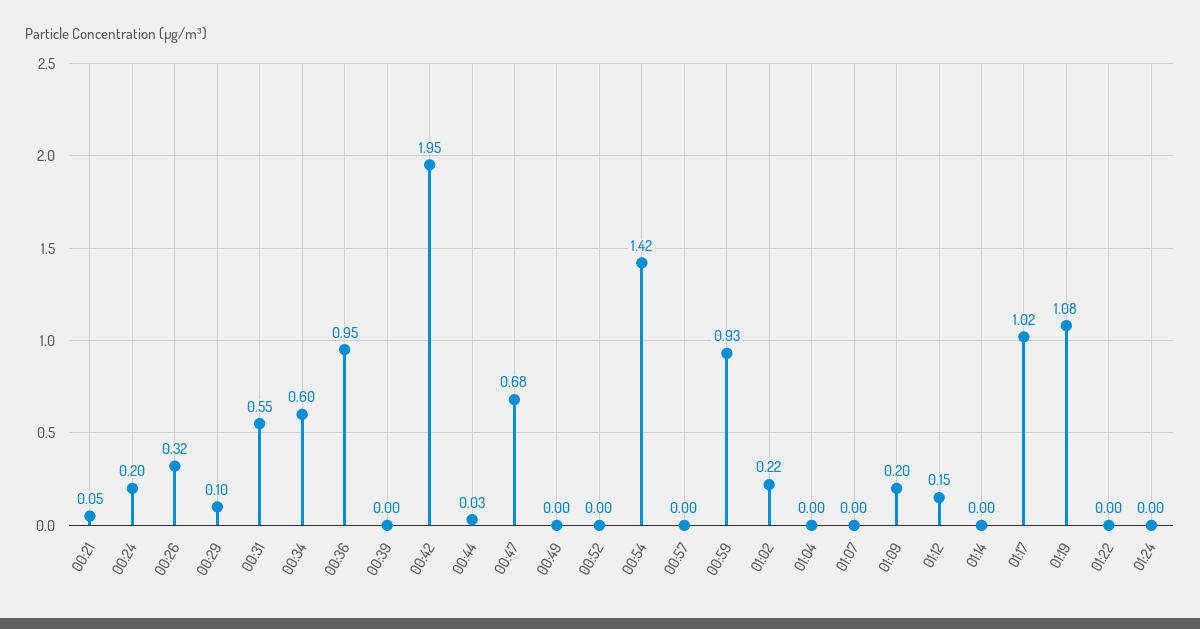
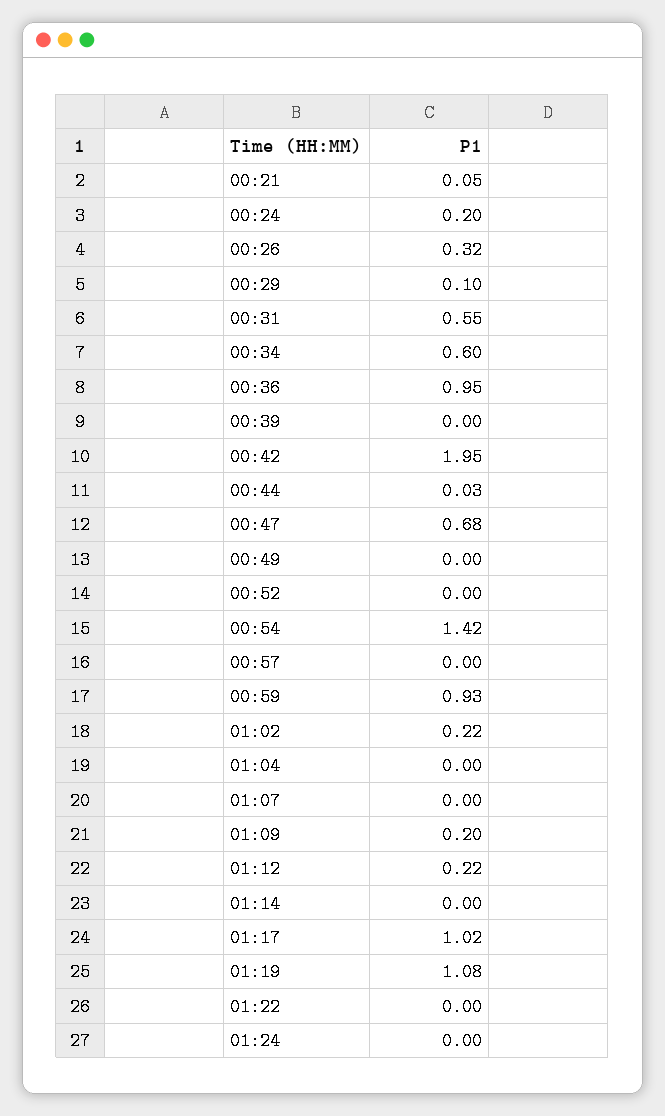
01:12: 0.15 -> 0.22

